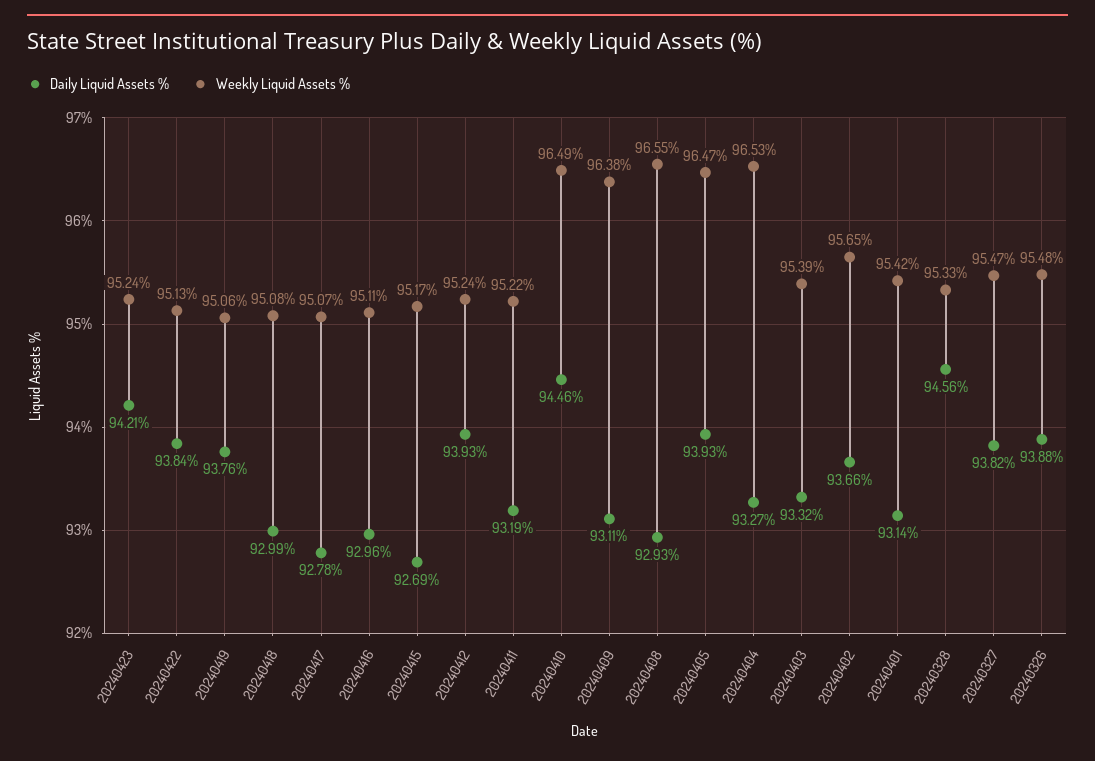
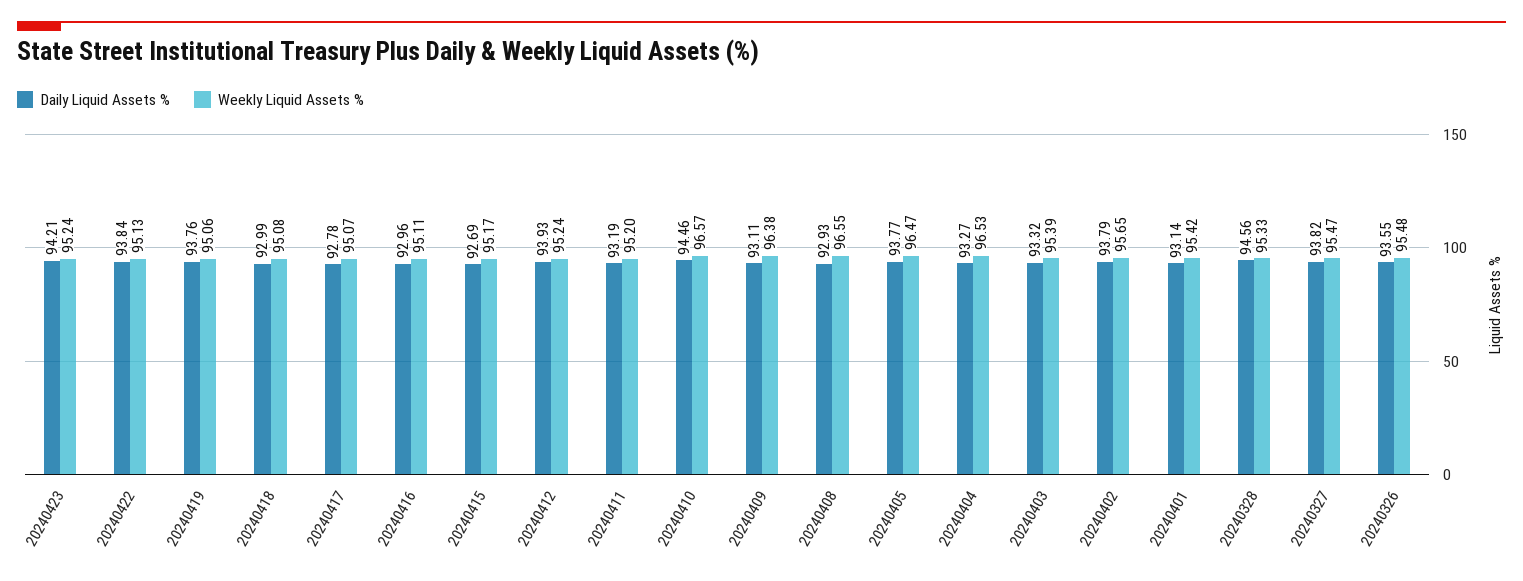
Weekly Liquid Assets %, 20240411: 95.22 -> 95.2
Weekly Liquid Assets %, 20240410: 96.49 -> 96.57
Daily Liquid Assets %, 20240405: 93.93 -> 93.77
Daily Liquid Assets %, 20240402: 93.66 -> 93.79
Daily Liquid Assets %, 20240326: 93.88 -> 93.55

